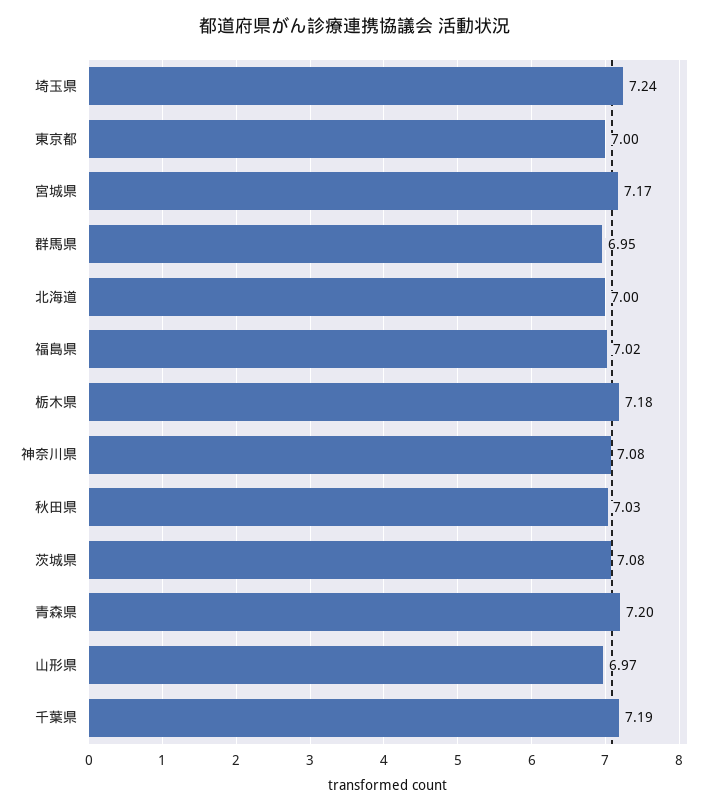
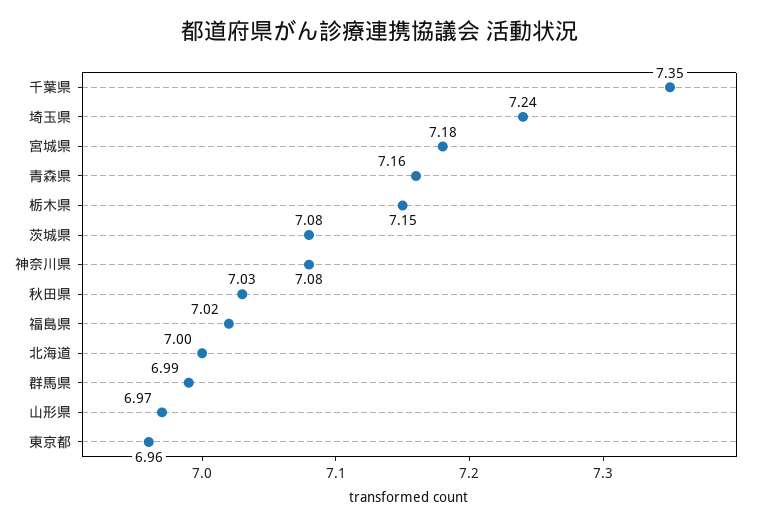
東京都: 7 -> 6.96
宮城県: 7.17 -> 7.18
群馬県: 6.95 -> 6.99
栃木県: 7.18 -> 7.15
青森県: 7.2 -> 7.16
千葉県: 7.19 -> 7.35

